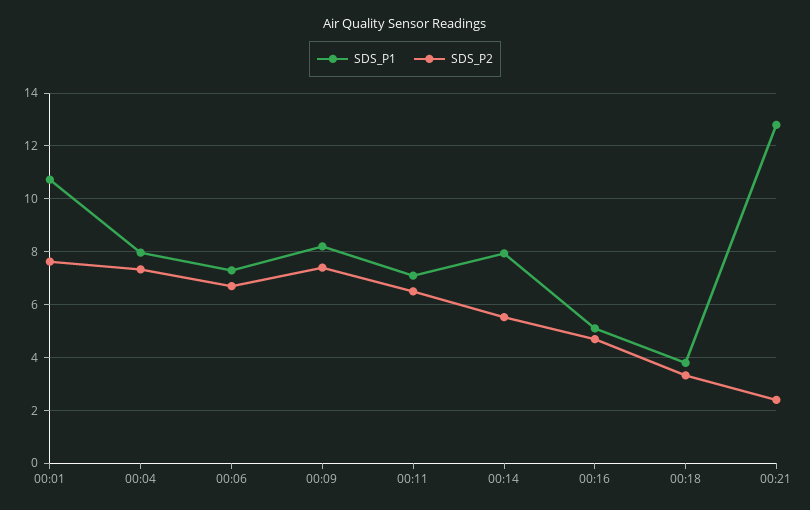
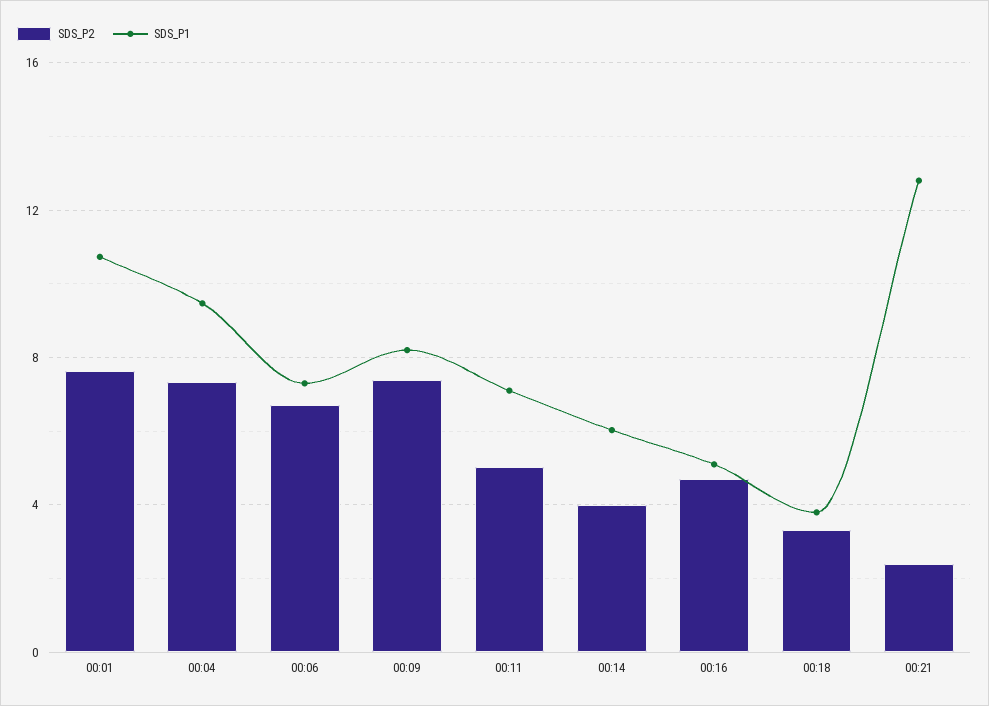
SDS_P1, 00:04: 8 -> 9.5
SDS_P2, 00:11: 6.5 -> 5
SDS_P1, 00:14: 8 -> 6
SDS_P2, 00:14: 5.5 -> 4

